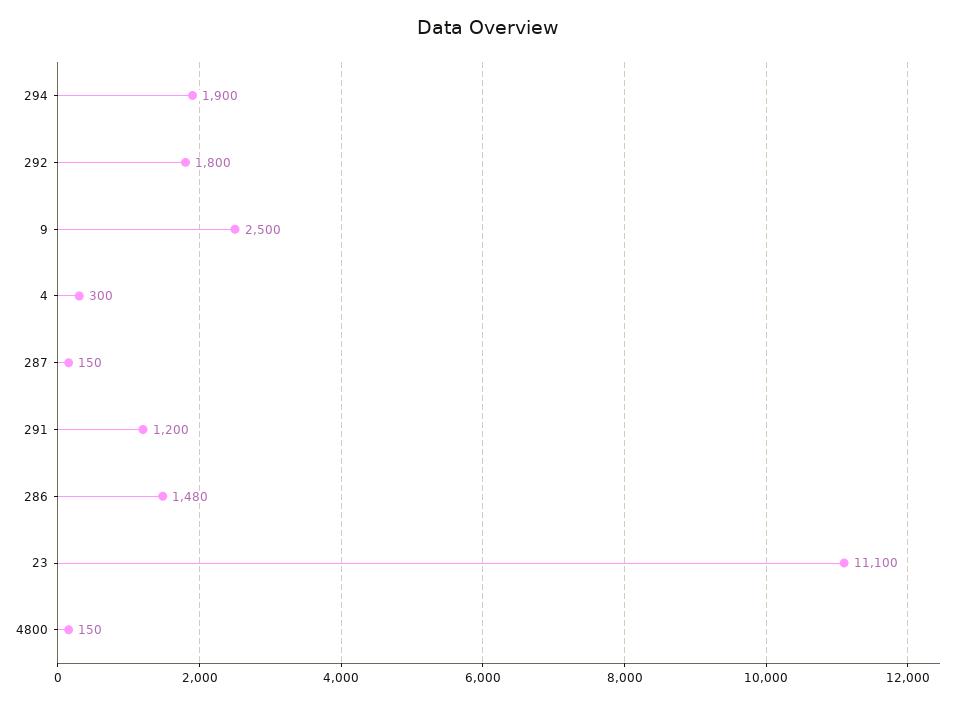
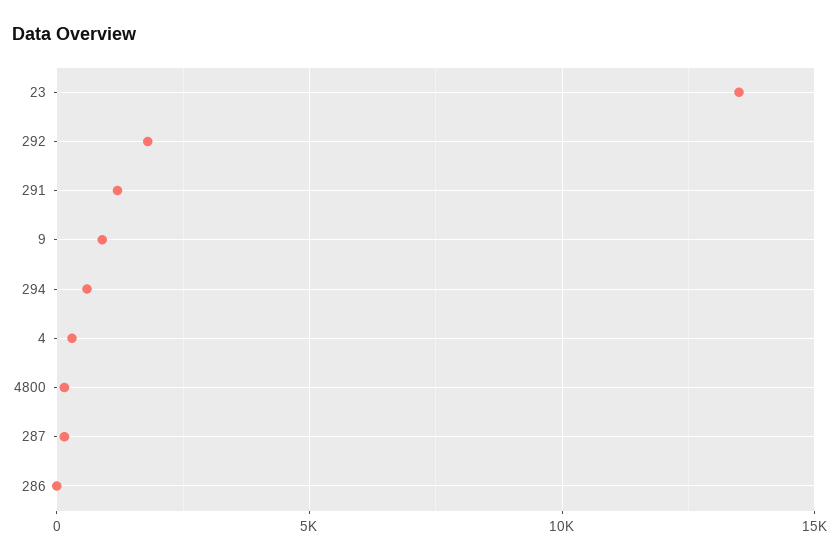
294: 1900 -> 500
9: 2500 -> 1000
286: 1480 -> 0
23: 11100 -> 13500

